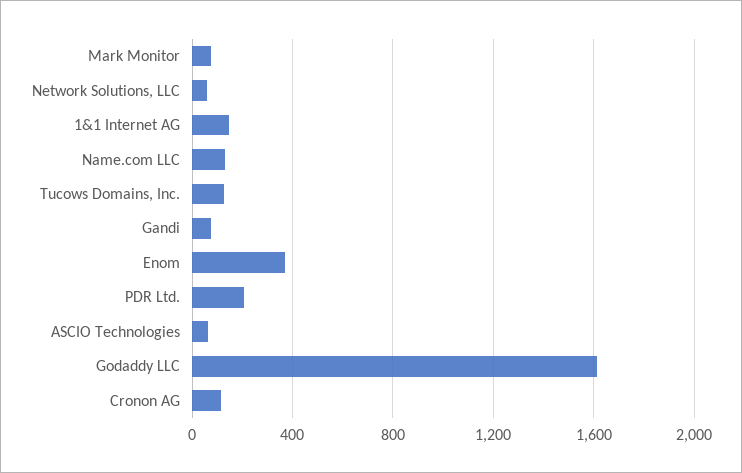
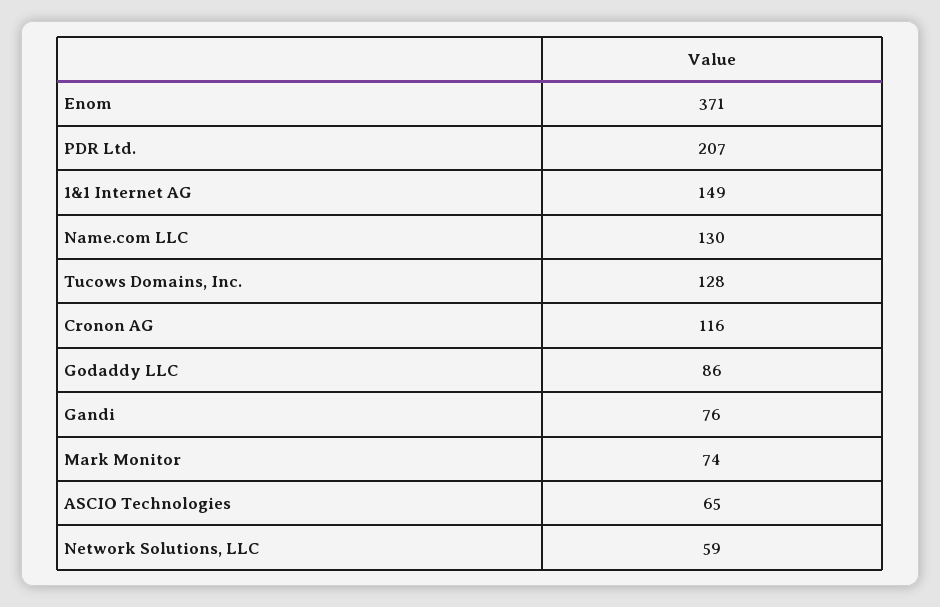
Godaddy LLC: 1600 -> 86

